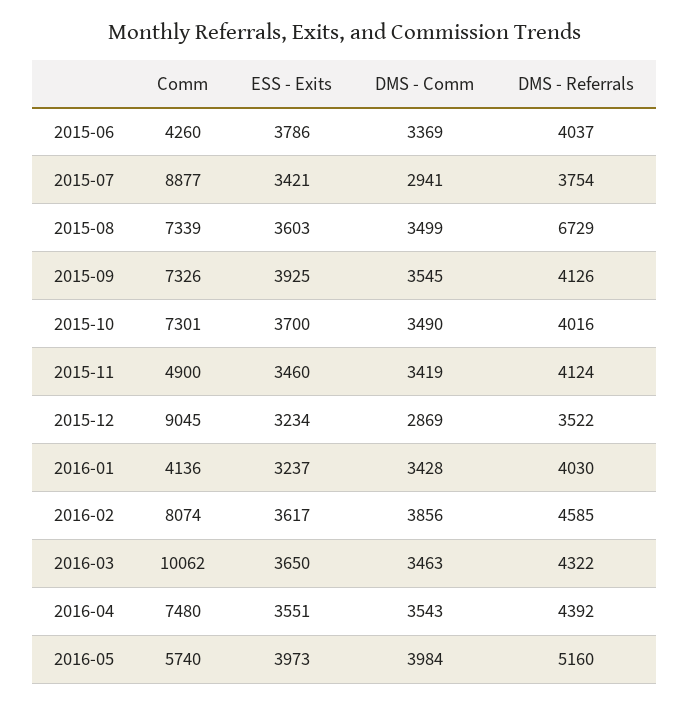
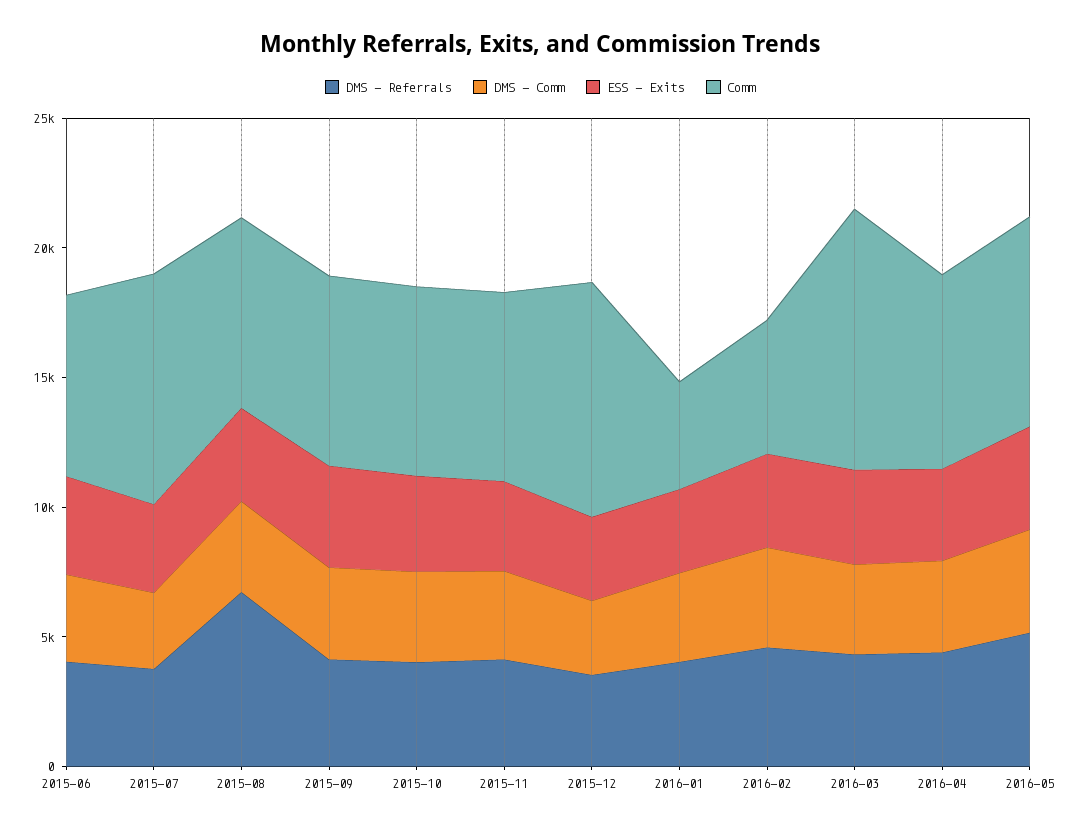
Comm, 2015-06: 4260 -> 7000
Comm, 2015-11: 4900 -> 7000
Comm, 2016-02: 8074 -> 5000
Comm, 2016-05: 5740 -> 8000

